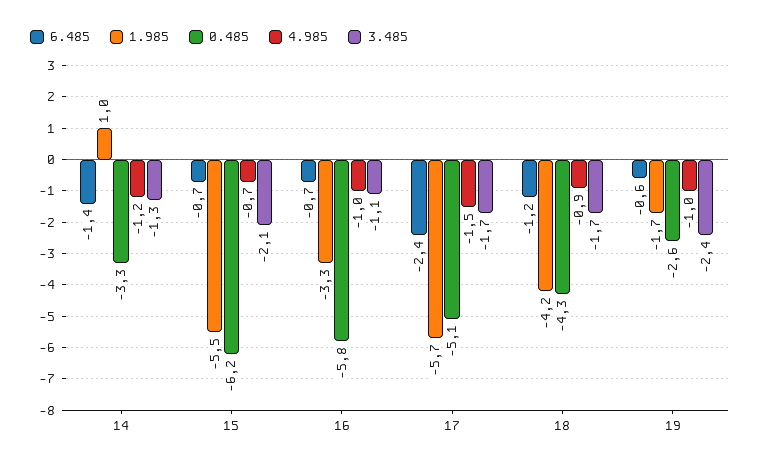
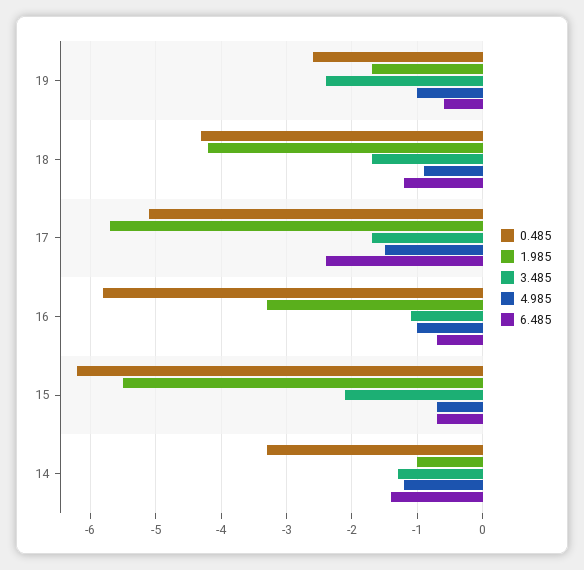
1.985, 14: 1 -> -1

